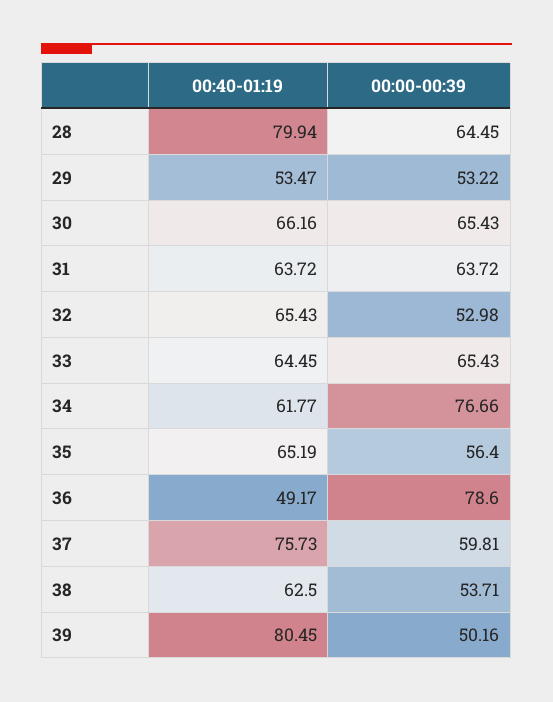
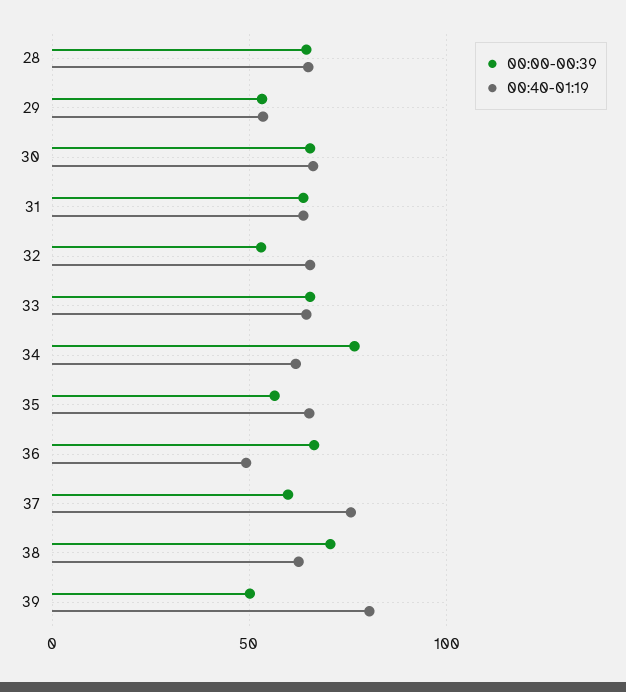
00:40-01:19, 28: 79.94 -> 65
00:00-00:39, 36: 78.6 -> 65
00:00-00:39, 38: 53.71 -> 70

